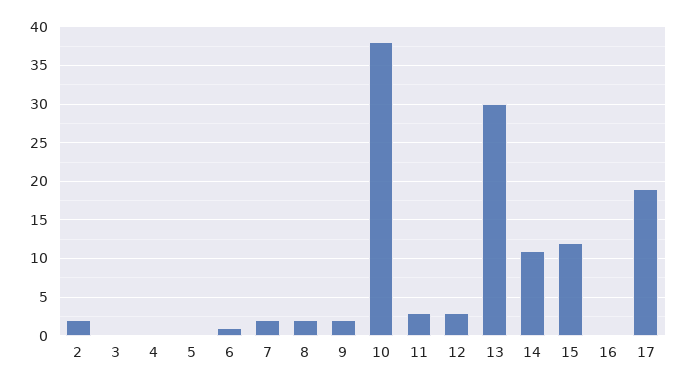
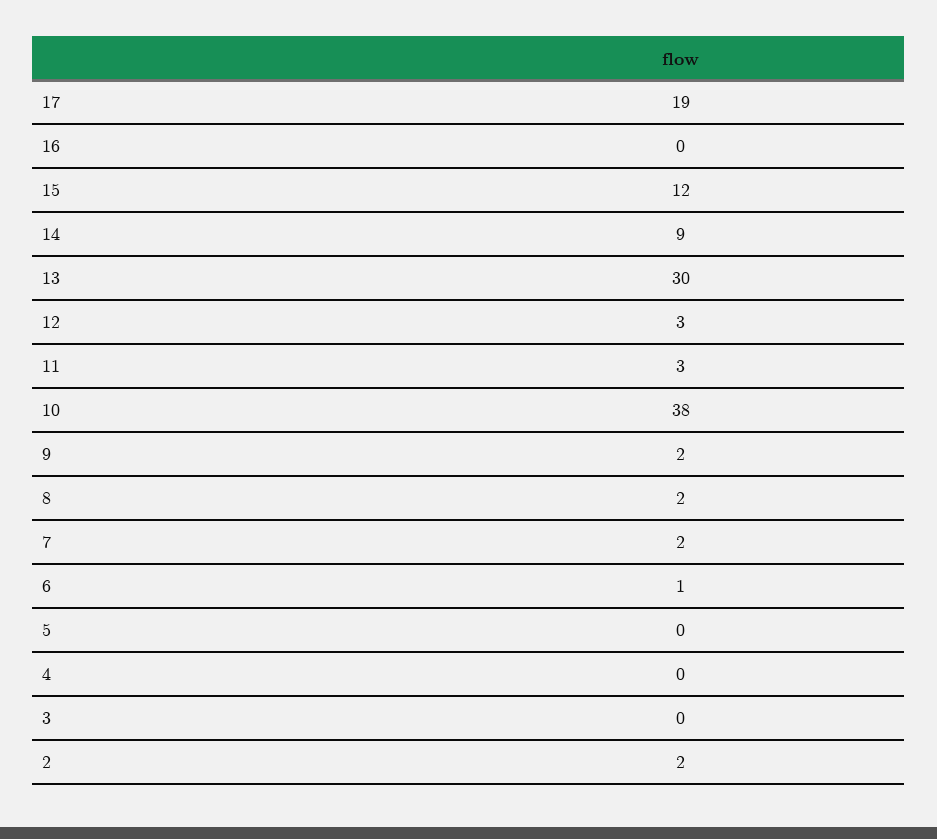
14: 11 -> 9

